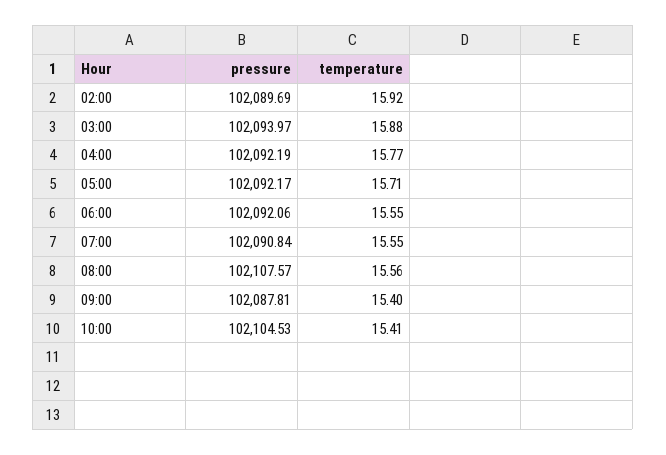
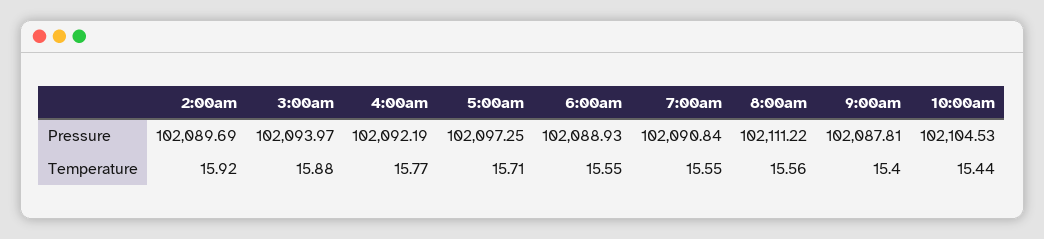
pressure, 05:00: 102092.17 -> 102097.25
pressure, 06:00: 102092.06 -> 102088.93
pressure, 08:00: 102107.57 -> 102111.22
temperature, 10:00: 15.41 -> 15.44

